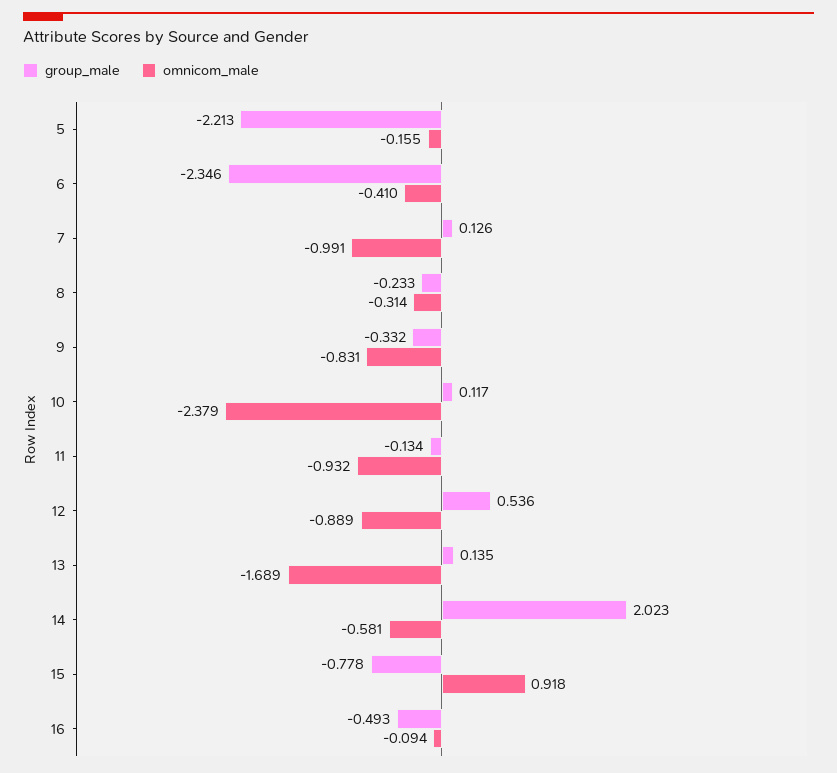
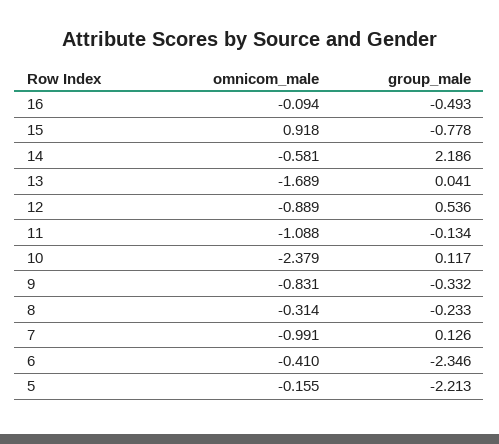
omnicom_male, 11: -0.932 -> -1.088
group_male, 13: 0.135 -> 0.041
group_male, 14: 2.023 -> 2.186

